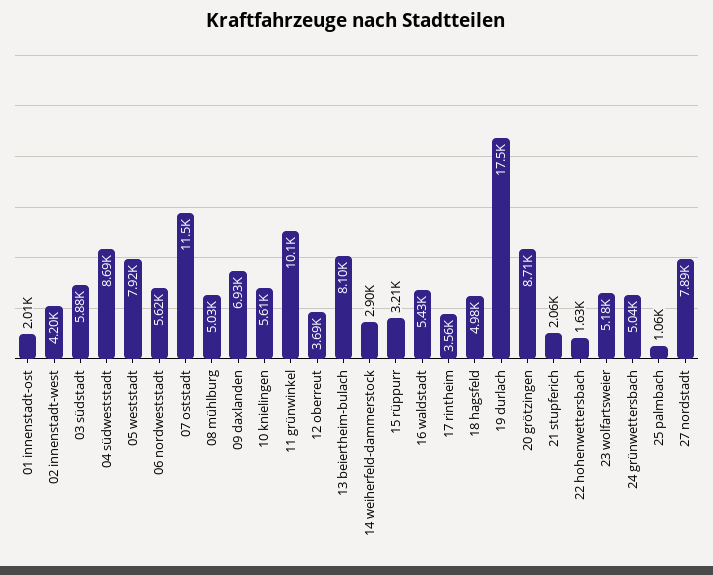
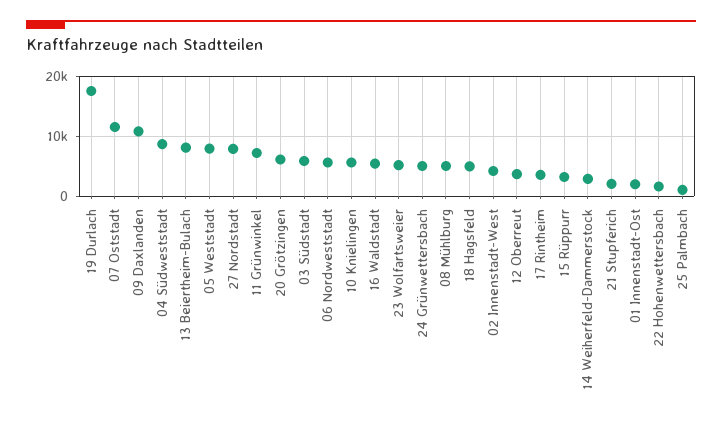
09 daxlanden: 6930 -> 11000
11 grünwinkel: 10100 -> 7000
20 grötzingen: 8710 -> 6000

